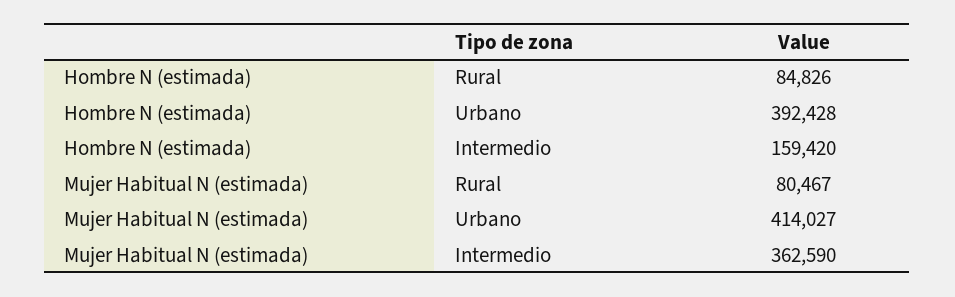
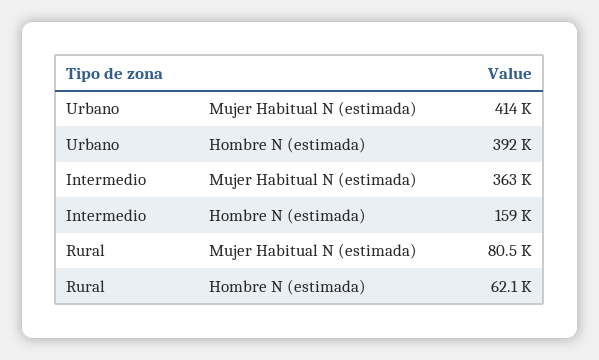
Hombre N (estimada), Rural: 84826 -> 62100

